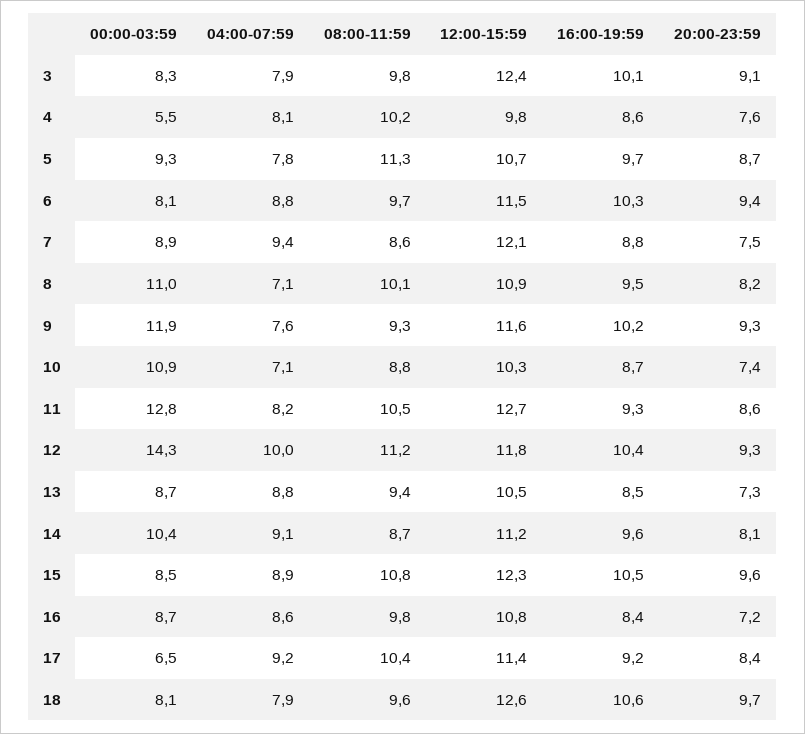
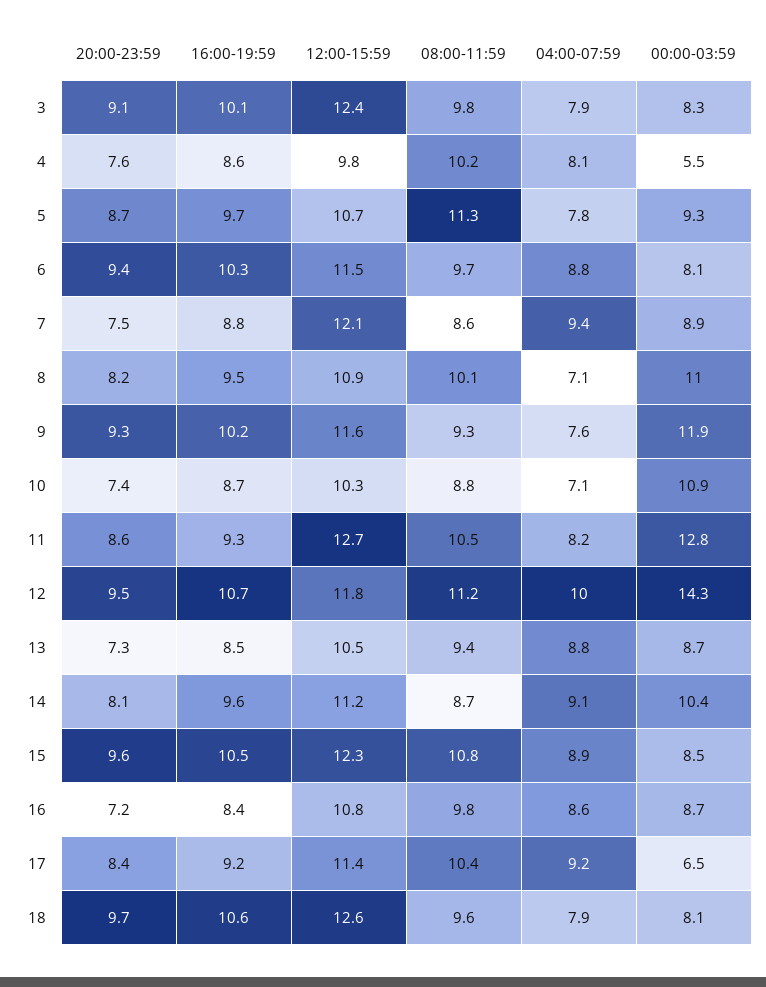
16:00-19:59, 12: 10.4 -> 10.7
20:00-23:59, 12: 9.3 -> 9.5

